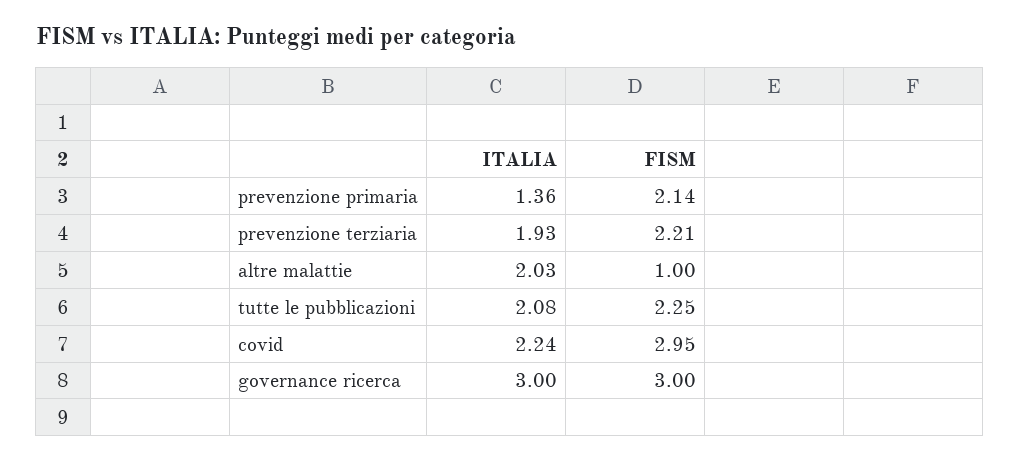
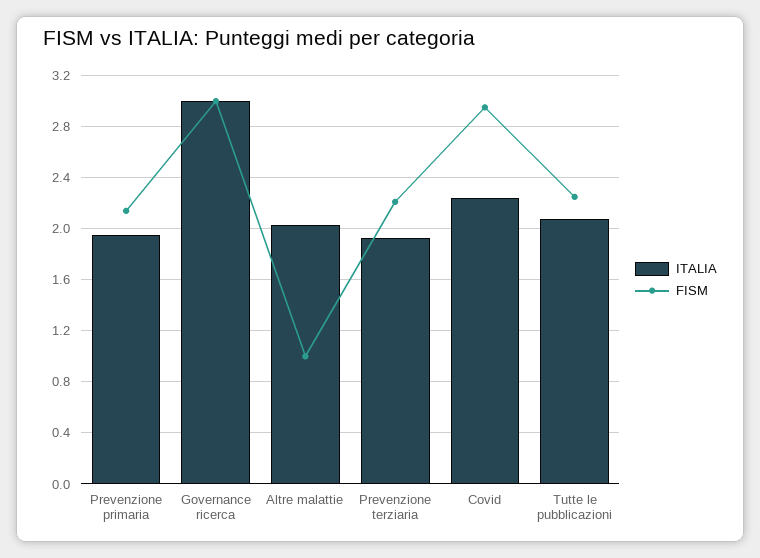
ITALIA, prevenzione primaria: 1.36 -> 1.95

